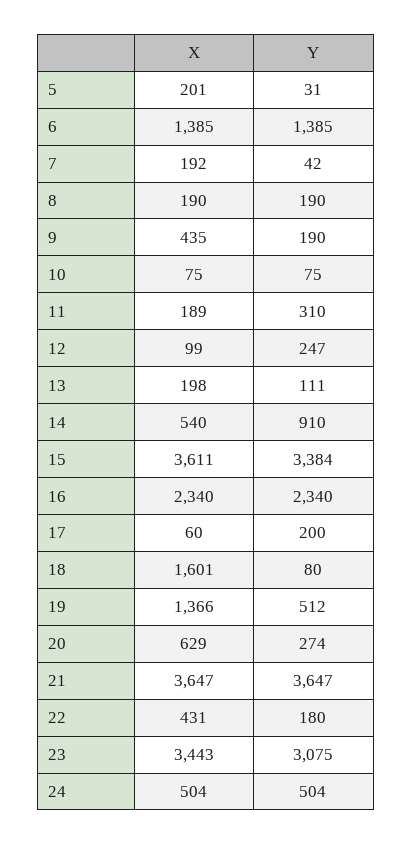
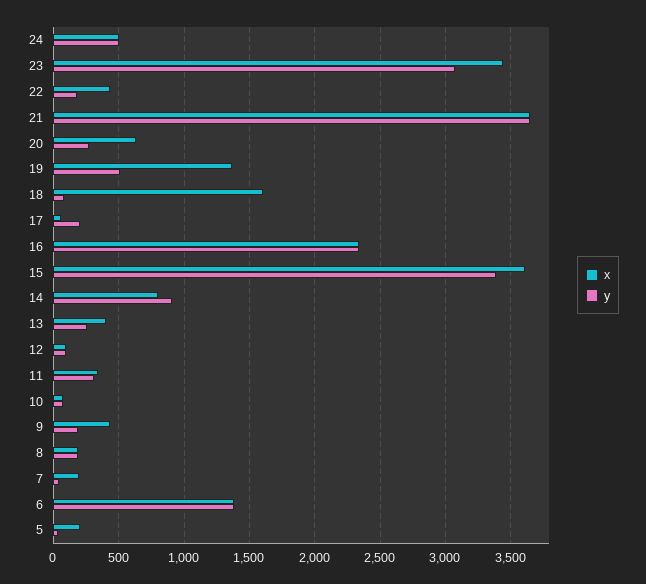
X, 11: 189 -> 350
Y, 12: 247 -> 100
X, 13: 198 -> 400
Y, 13: 111 -> 250
X, 14: 540 -> 800

